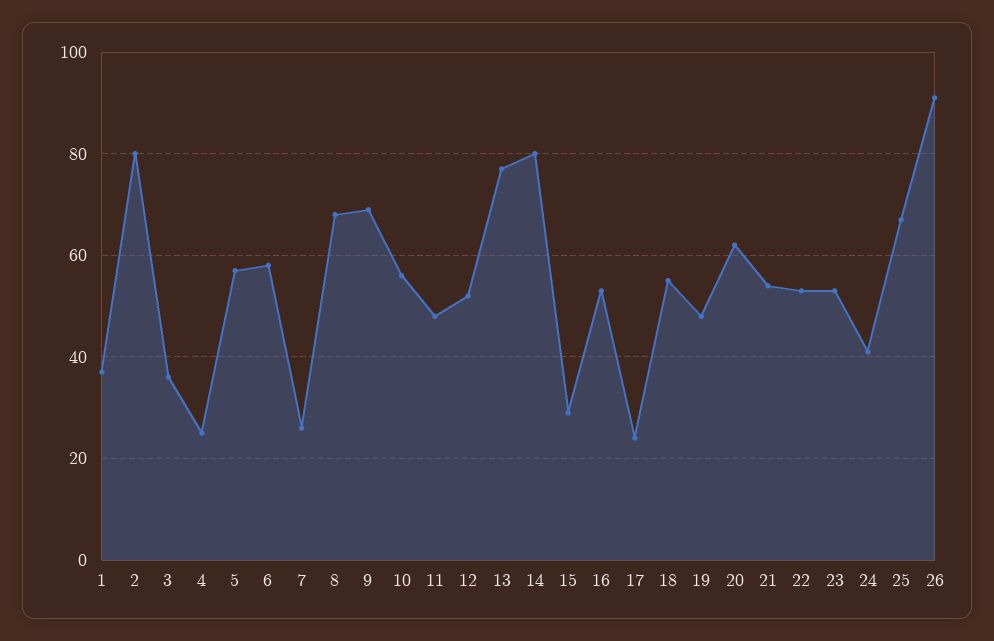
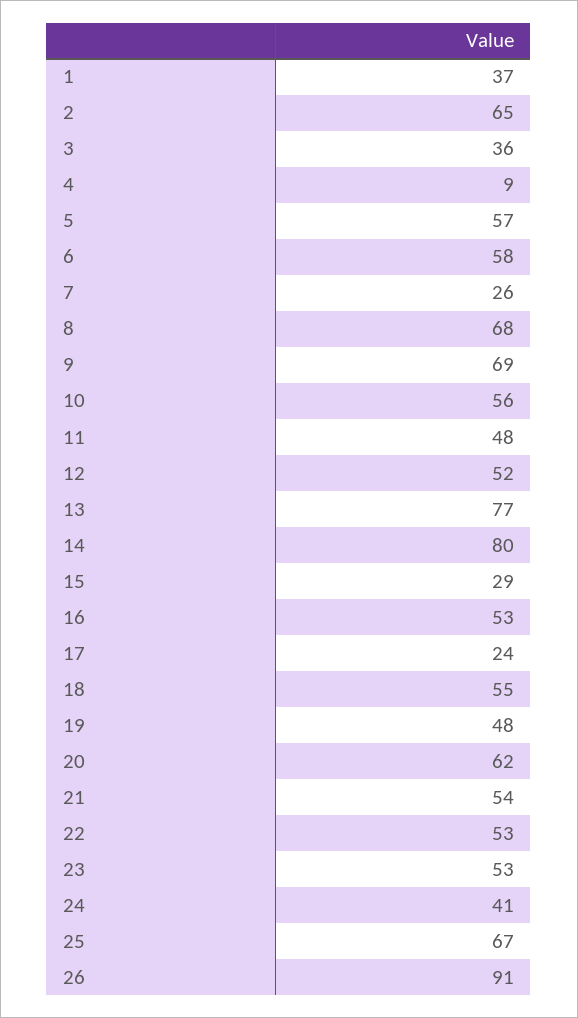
2: 80 -> 65
4: 25 -> 9

